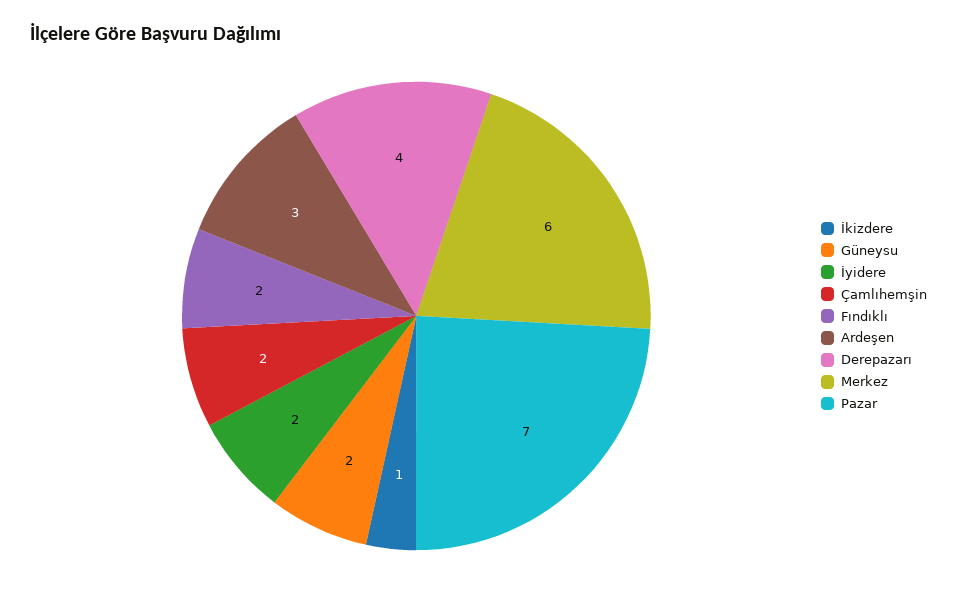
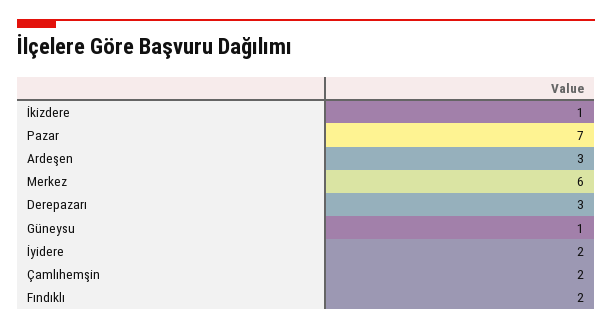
Güneysu: 2 -> 1
Derepazarı: 4 -> 3

